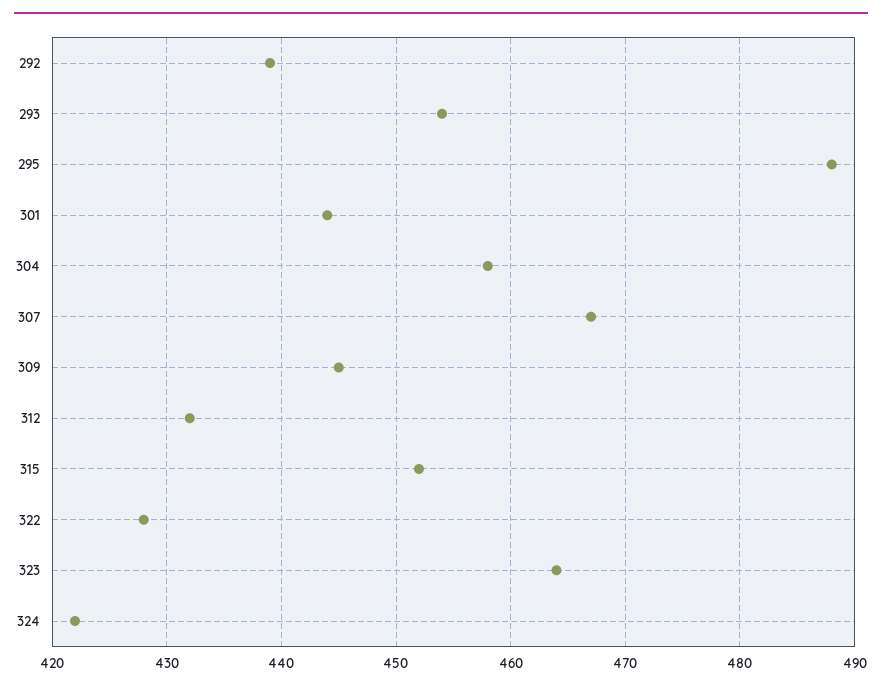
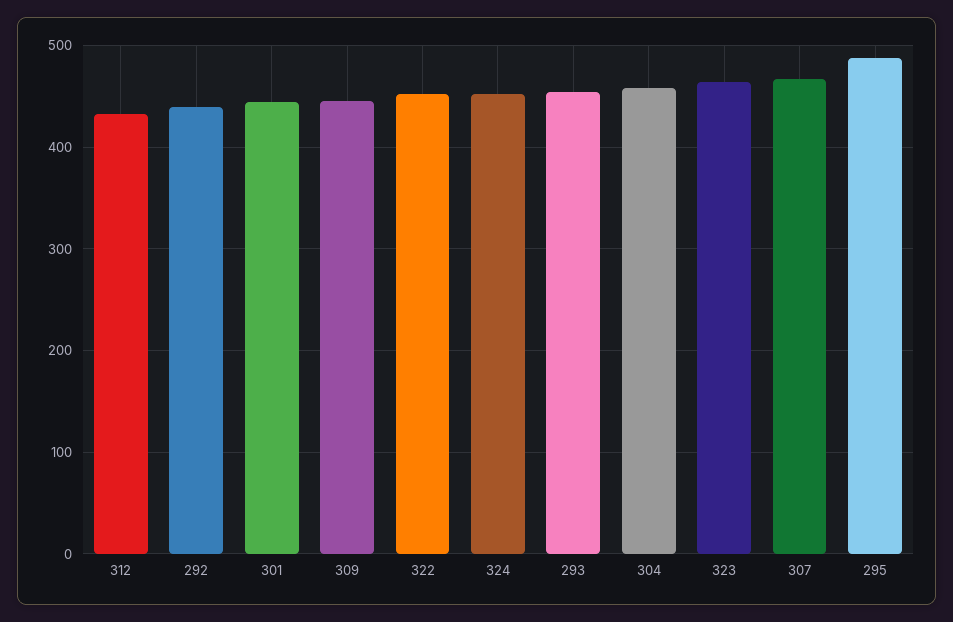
315: 452 -> none
322: 428 -> 450
324: 422 -> 450

